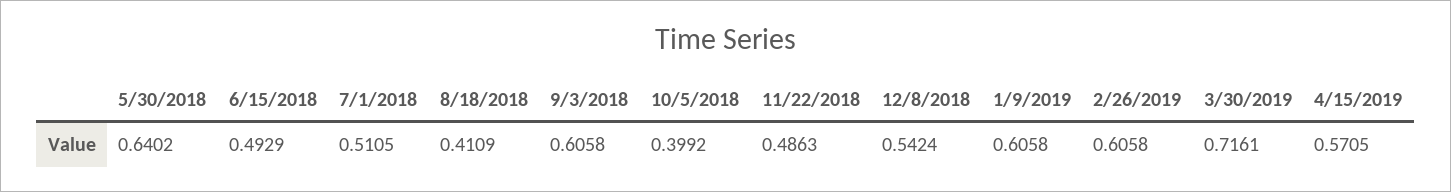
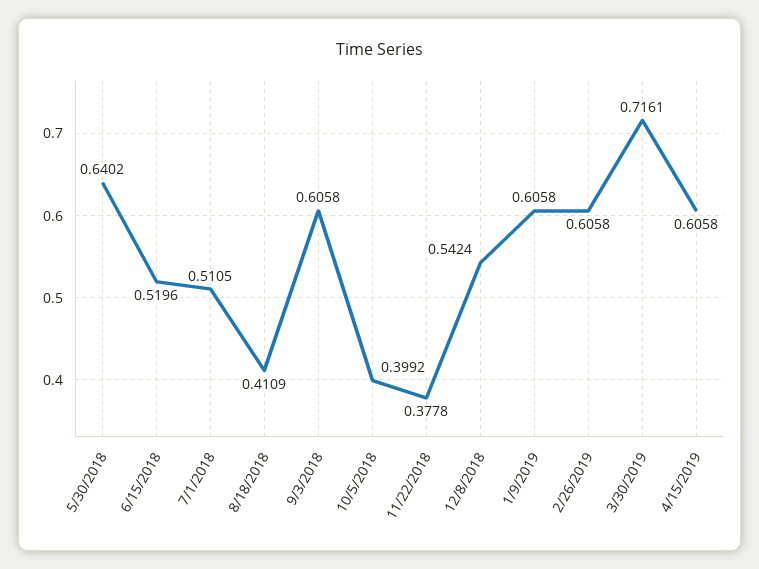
6/15/2018: 0.4929 -> 0.5196
11/22/2018: 0.4863 -> 0.3778
4/15/2019: 0.5705 -> 0.6058

